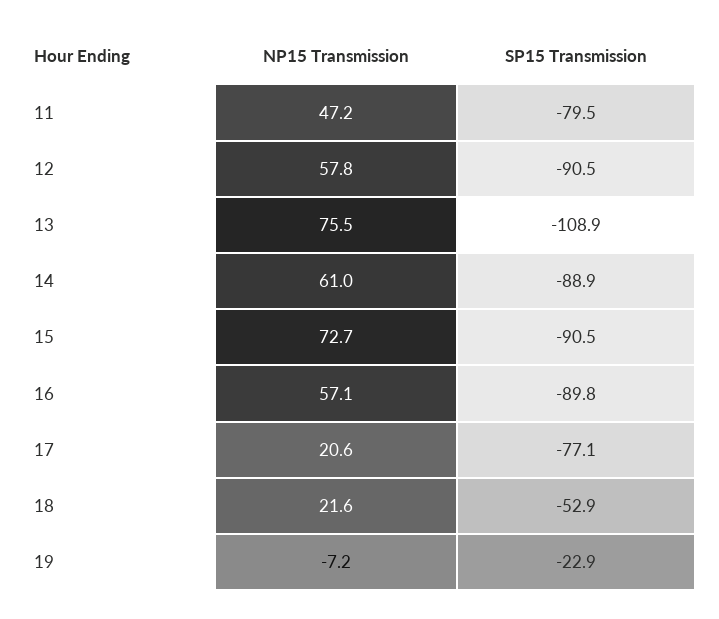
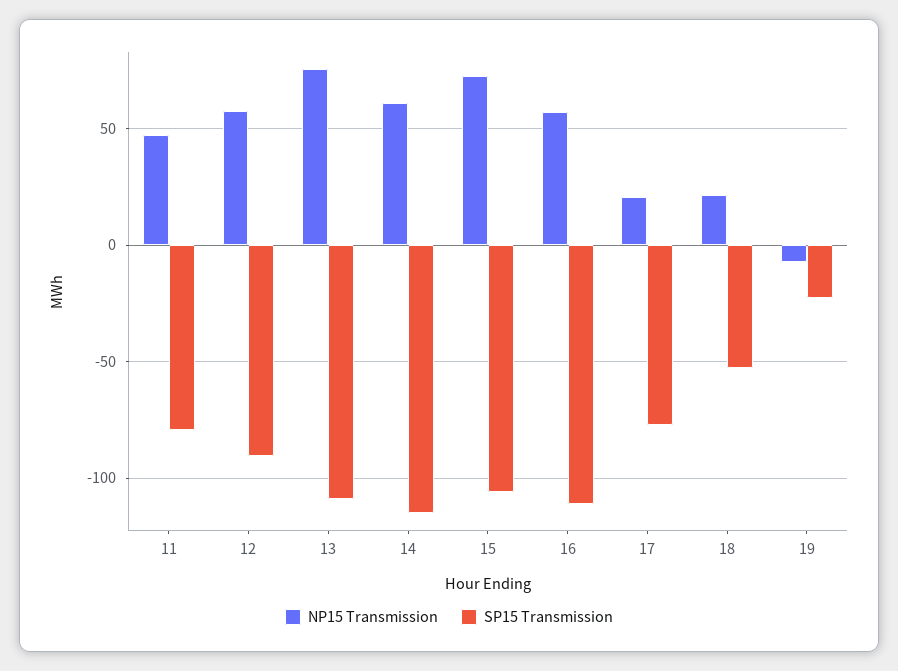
SP15 Transmission, 14: -88.9 -> -115
SP15 Transmission, 15: -90.5 -> -105
SP15 Transmission, 16: -89.8 -> -110

